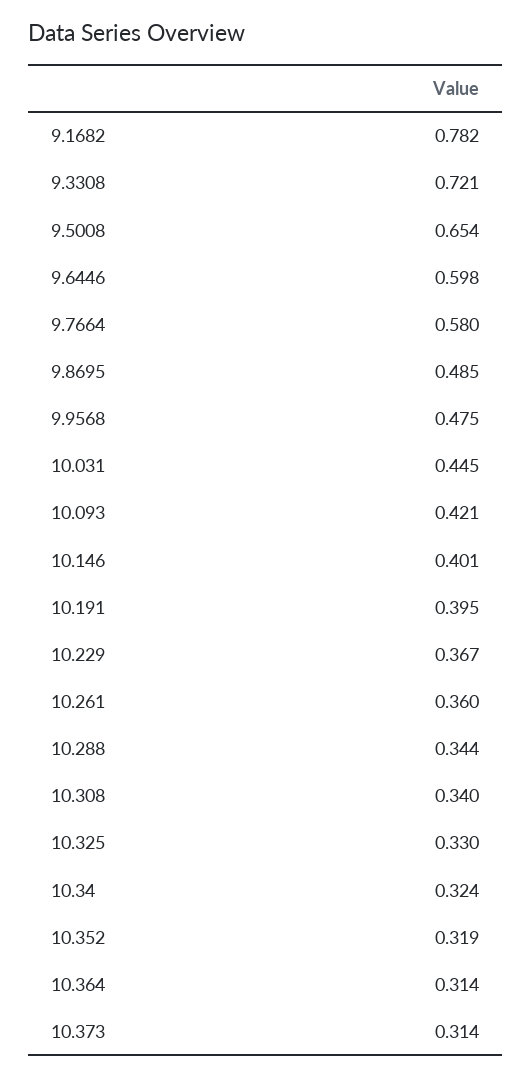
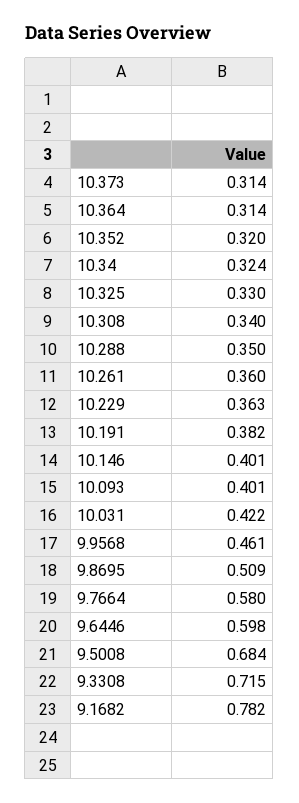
9.3308: 0.721 -> 0.715
9.5008: 0.654 -> 0.684
9.8695: 0.485 -> 0.509
9.9568: 0.475 -> 0.461
10.031: 0.445 -> 0.422
10.093: 0.421 -> 0.401
10.191: 0.395 -> 0.382
10.229: 0.367 -> 0.363
10.288: 0.344 -> 0.35
10.352: 0.319 -> 0.32

